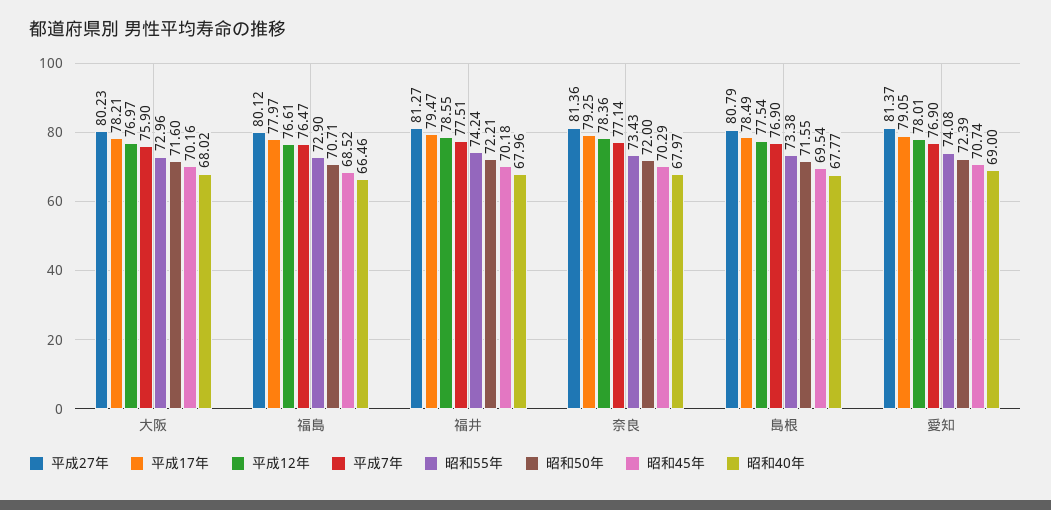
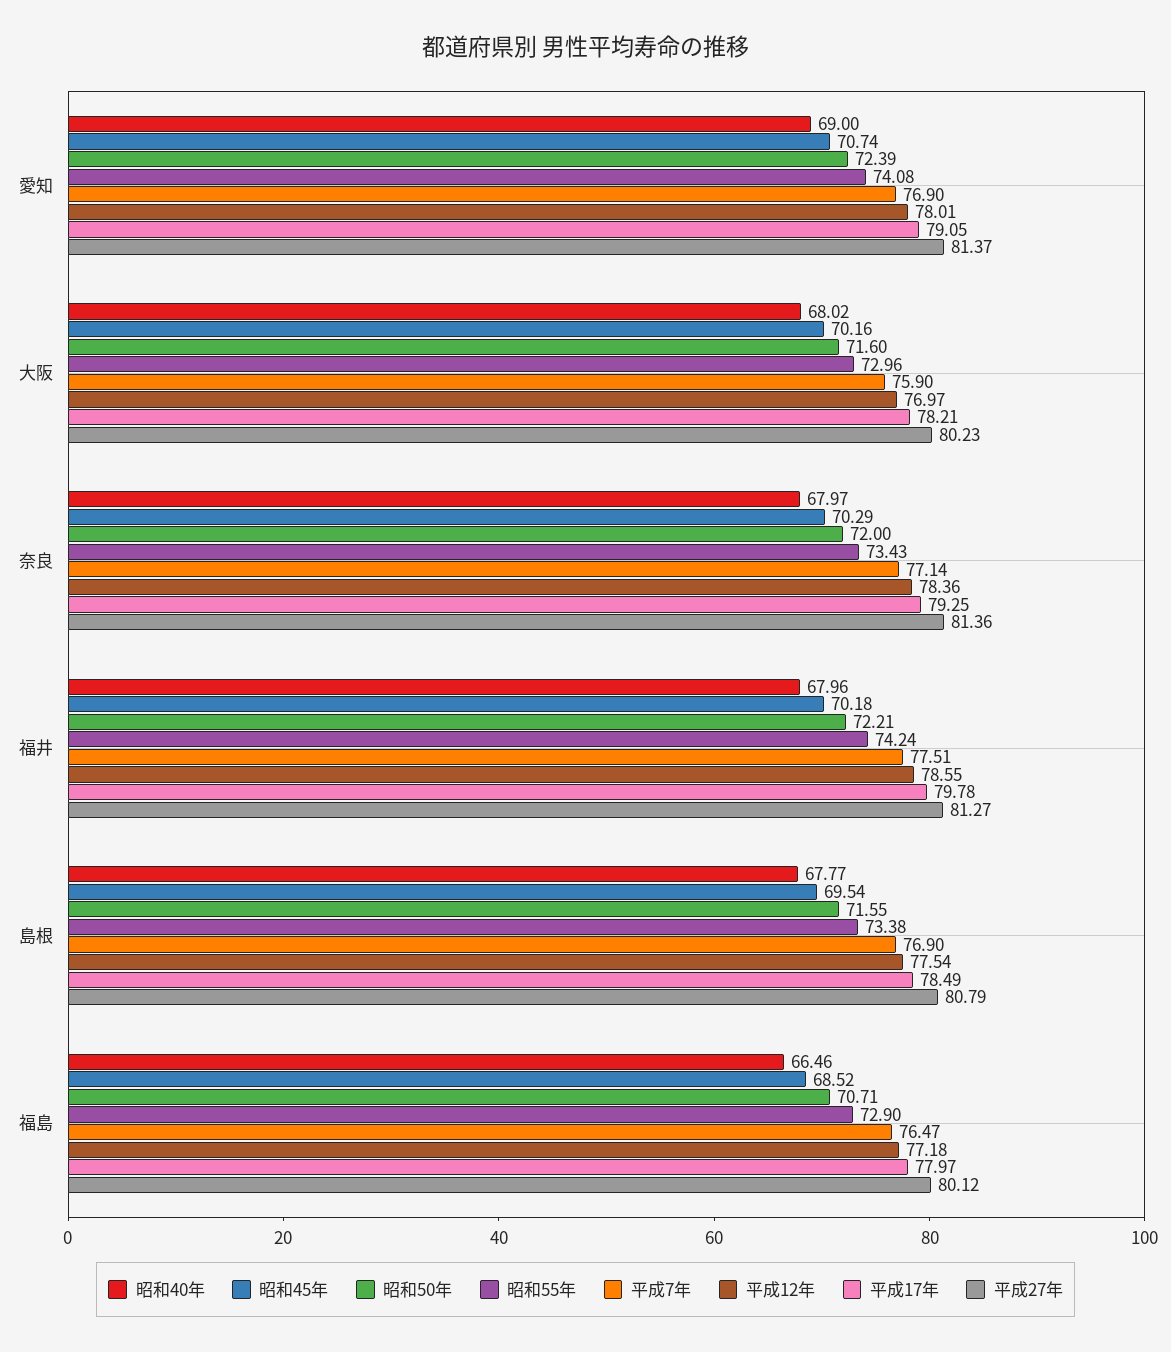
平成12年, 福島: 76.61 -> 77.18
平成17年, 福井: 79.47 -> 79.78

